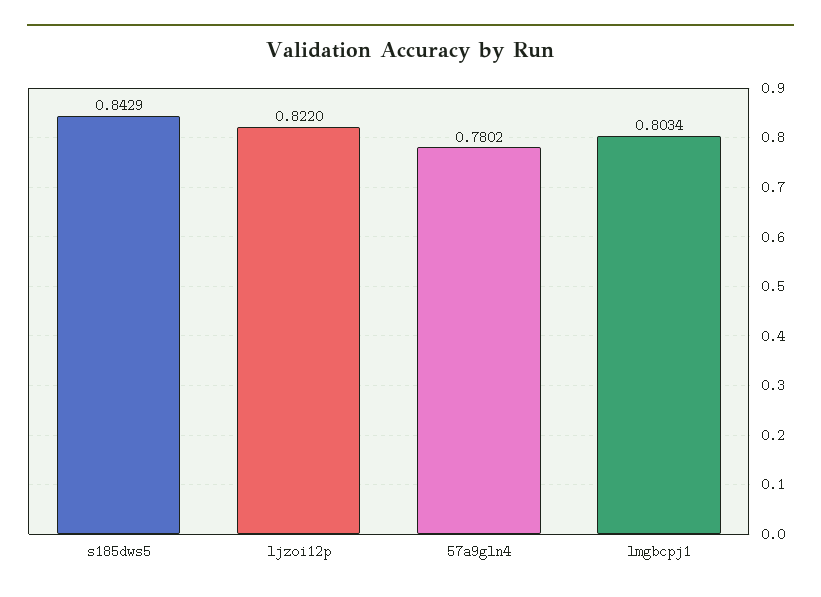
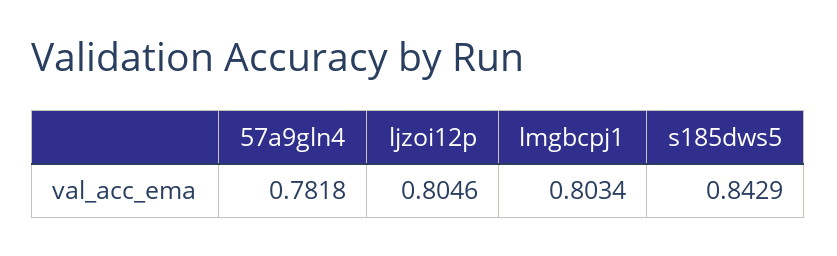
ljzoi12p: 0.822 -> 0.8046
57a9gln4: 0.7802 -> 0.7818

